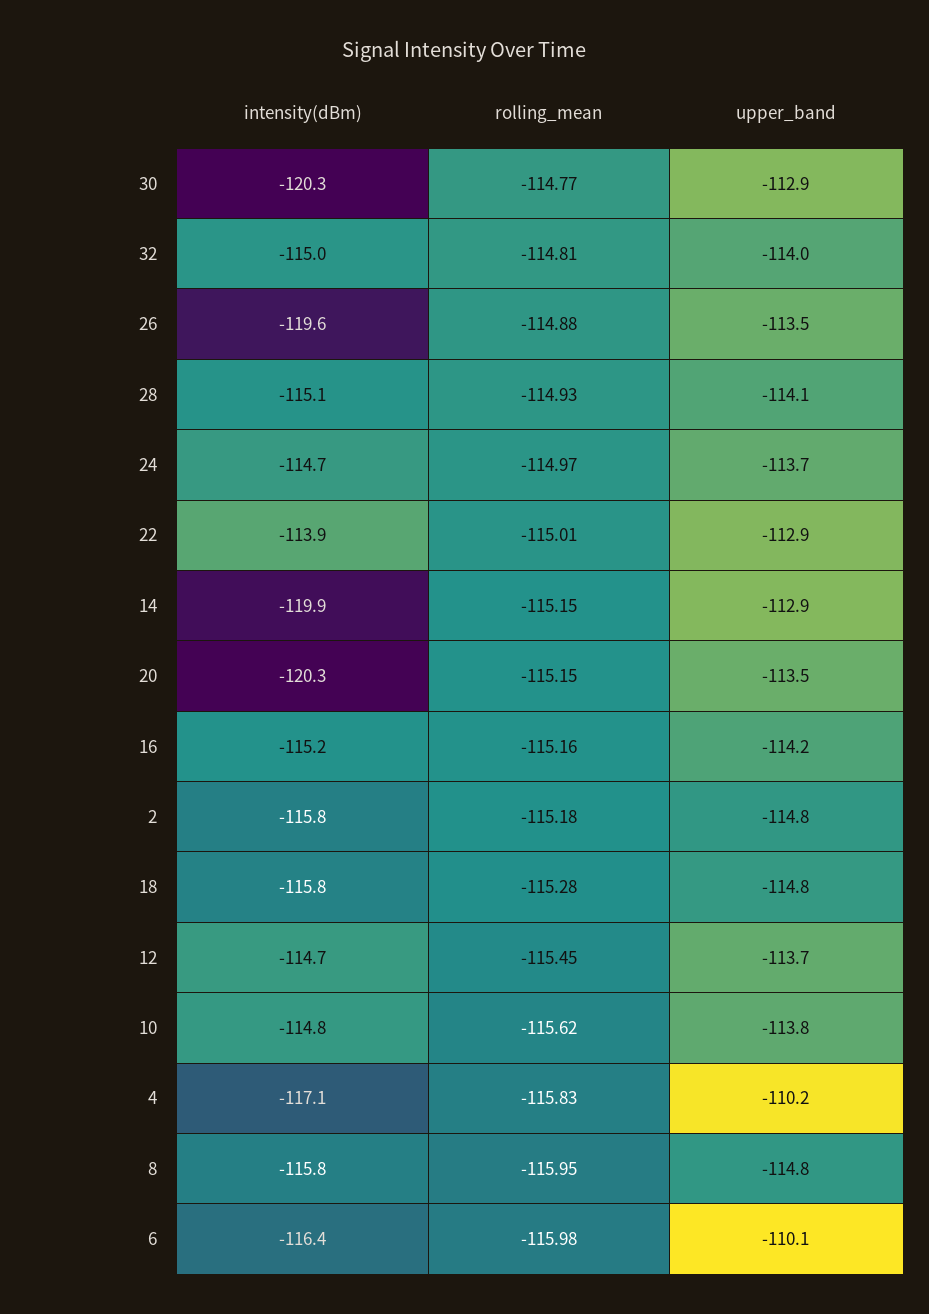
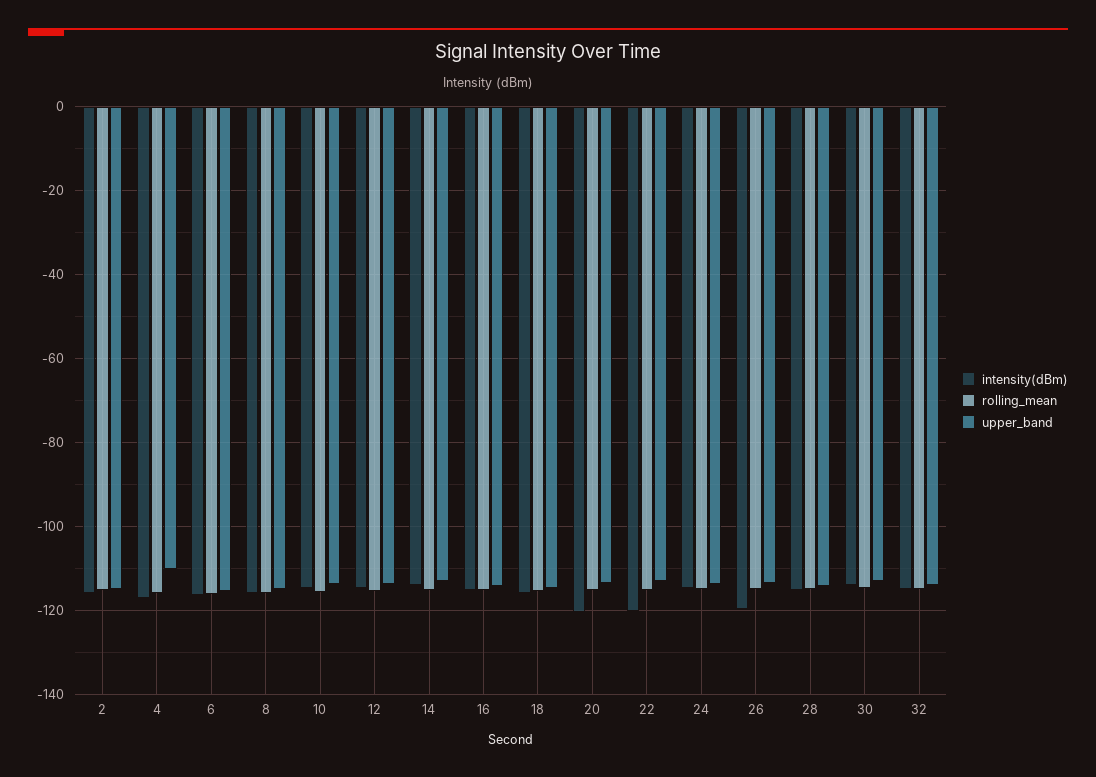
intensity(dBm), 30: -120.3 -> -114
intensity(dBm), 22: -113.9 -> -120
intensity(dBm), 14: -119.9 -> -114
upper_band, 6: -110.1 -> -116

